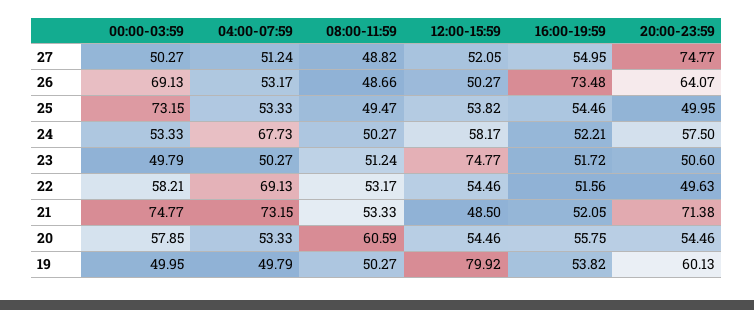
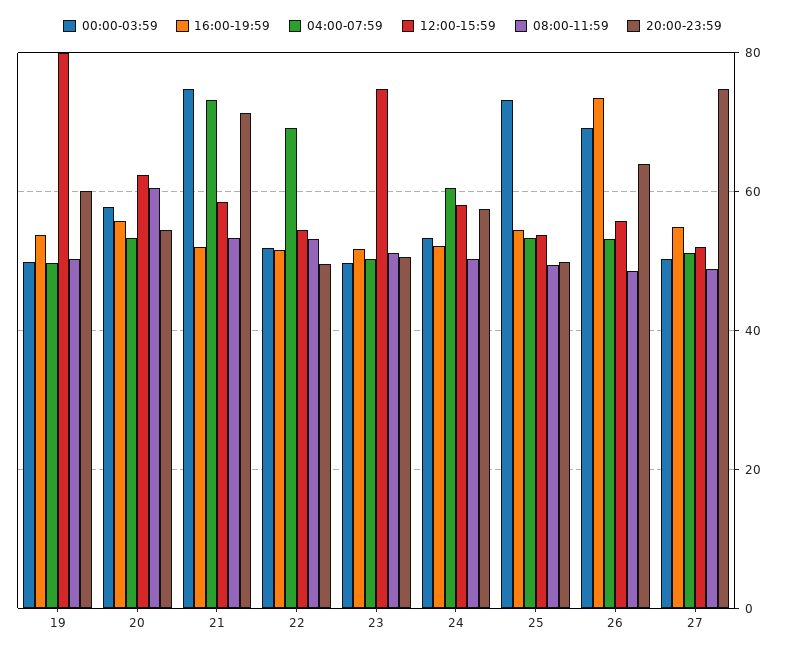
12:00-15:59, 26: 50.27 -> 56
04:00-07:59, 24: 67.73 -> 60
00:00-03:59, 22: 58.21 -> 52
12:00-15:59, 21: 48.5 -> 58
12:00-15:59, 20: 54.46 -> 62

